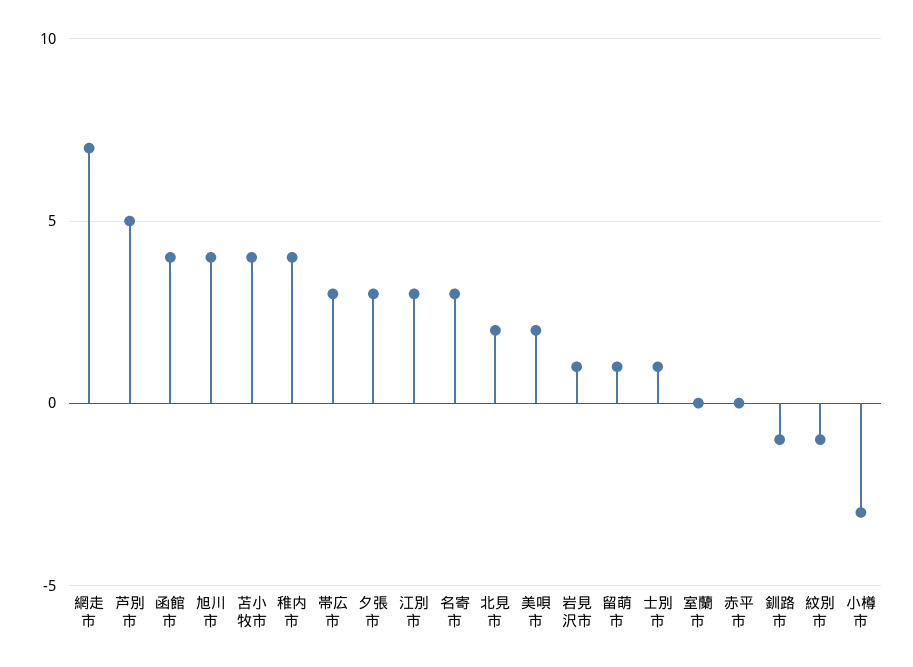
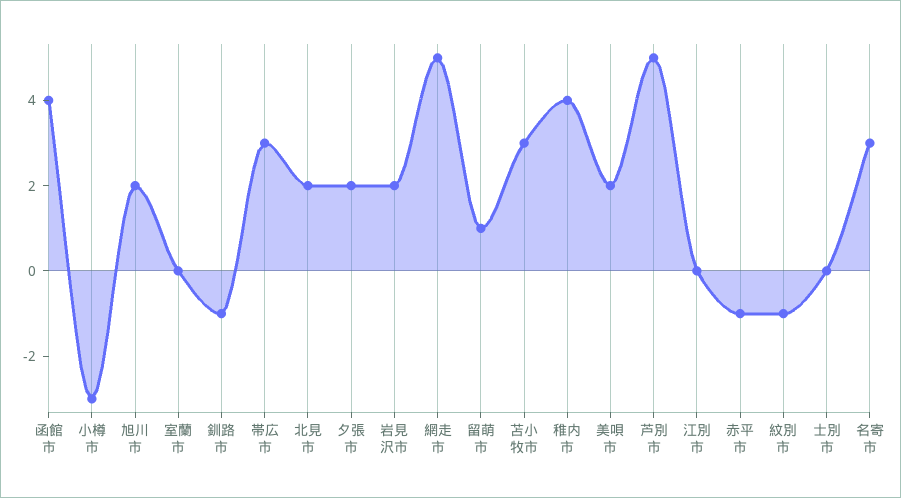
網走市: 7 -> 5
旭川市: 4 -> 2
苫小牧市: 4 -> 3
夕張市: 3 -> 2
江別市: 3 -> 0
岩見沢市: 1 -> 2
士別市: 1 -> 0
赤平市: 0 -> -1

